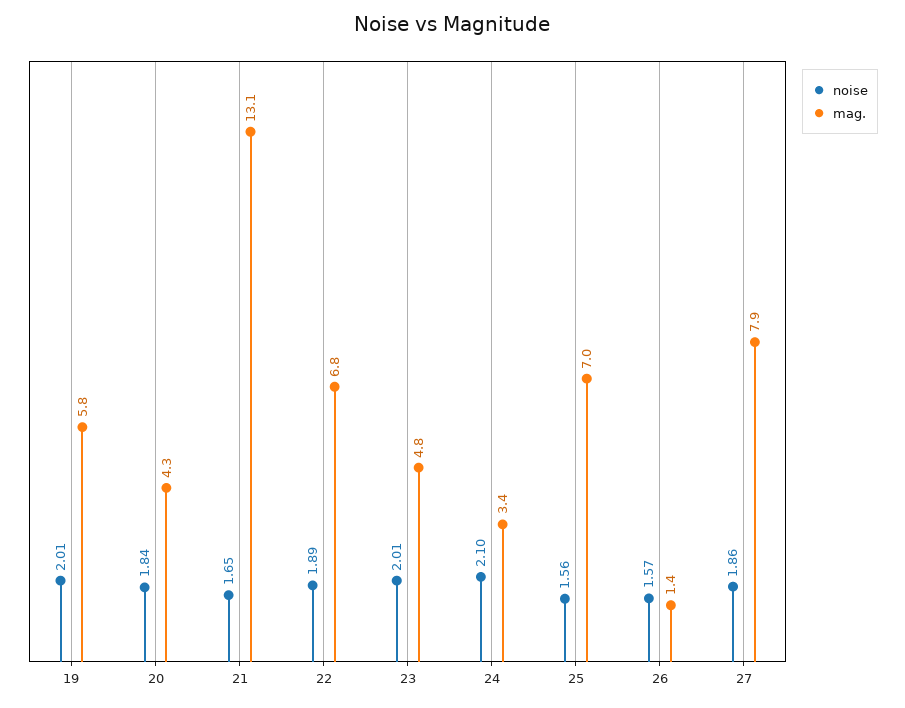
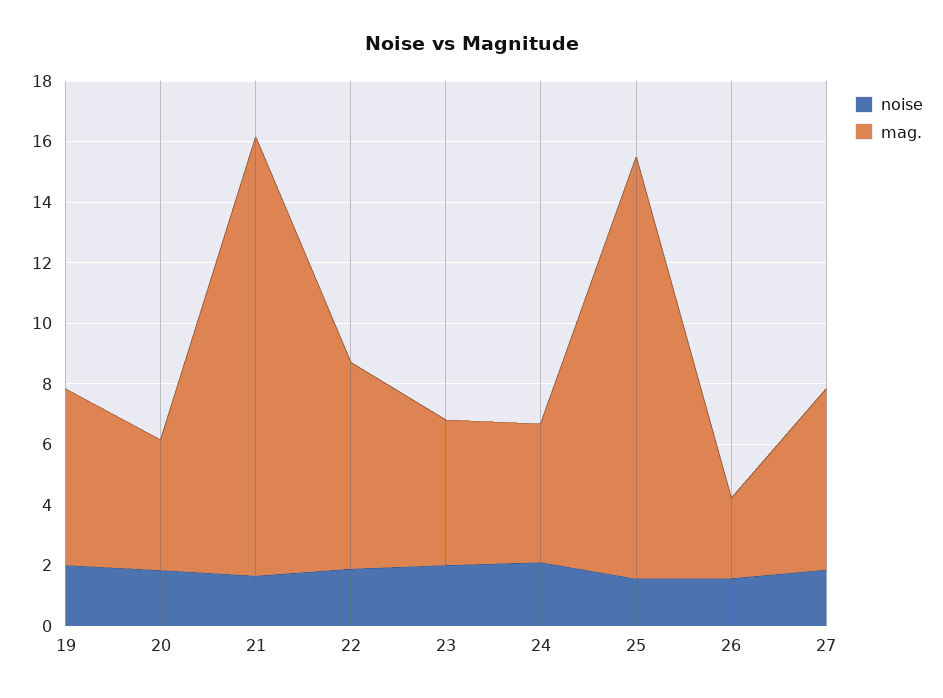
mag., 21: 13.1 -> 14.5
mag., 24: 3.4 -> 4.5
mag., 25: 7 -> 14
mag., 26: 1.4 -> 2.5
mag., 27: 7.9 -> 6

